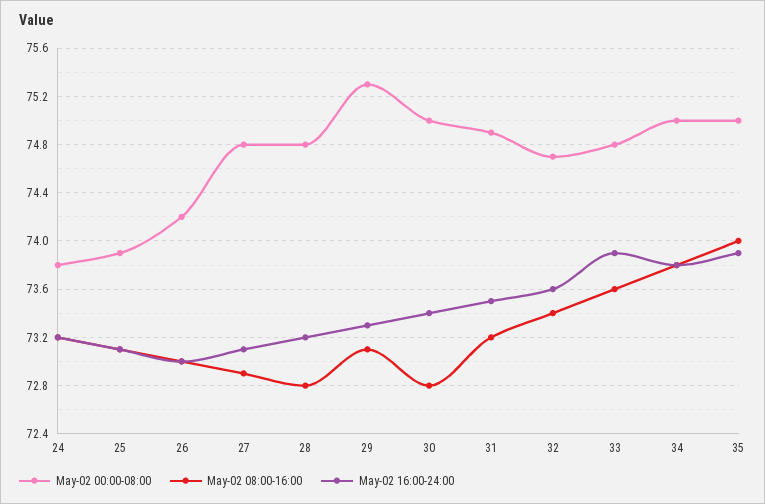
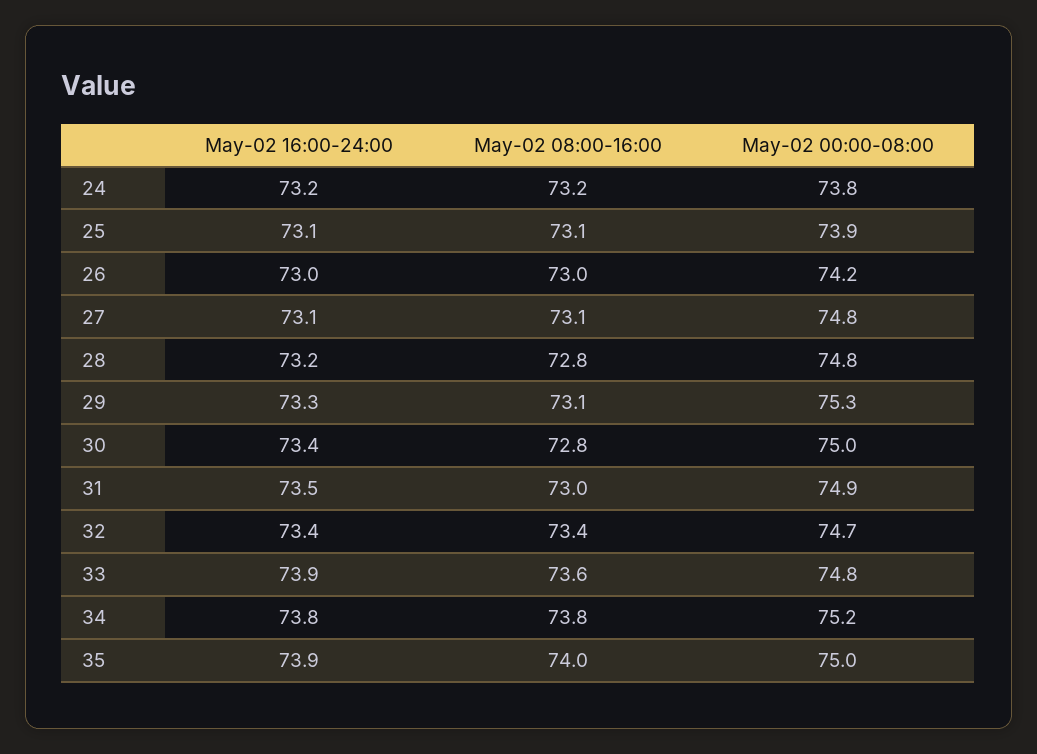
May-02 08:00-16:00, 27: 72.9 -> 73.1
May-02 08:00-16:00, 31: 73.2 -> 73
May-02 16:00-24:00, 32: 73.6 -> 73.4
May-02 00:00-08:00, 34: 75 -> 75.2

